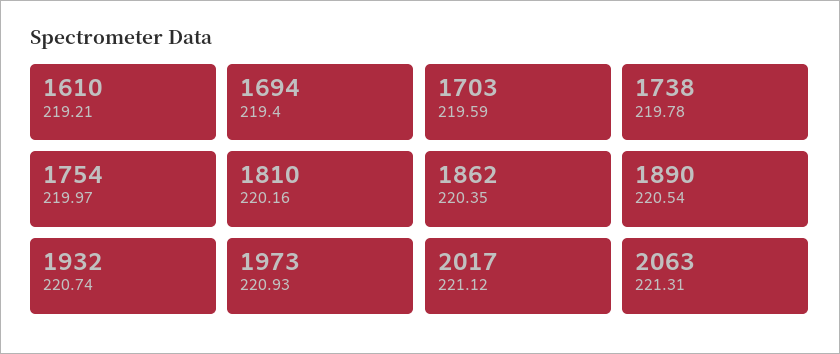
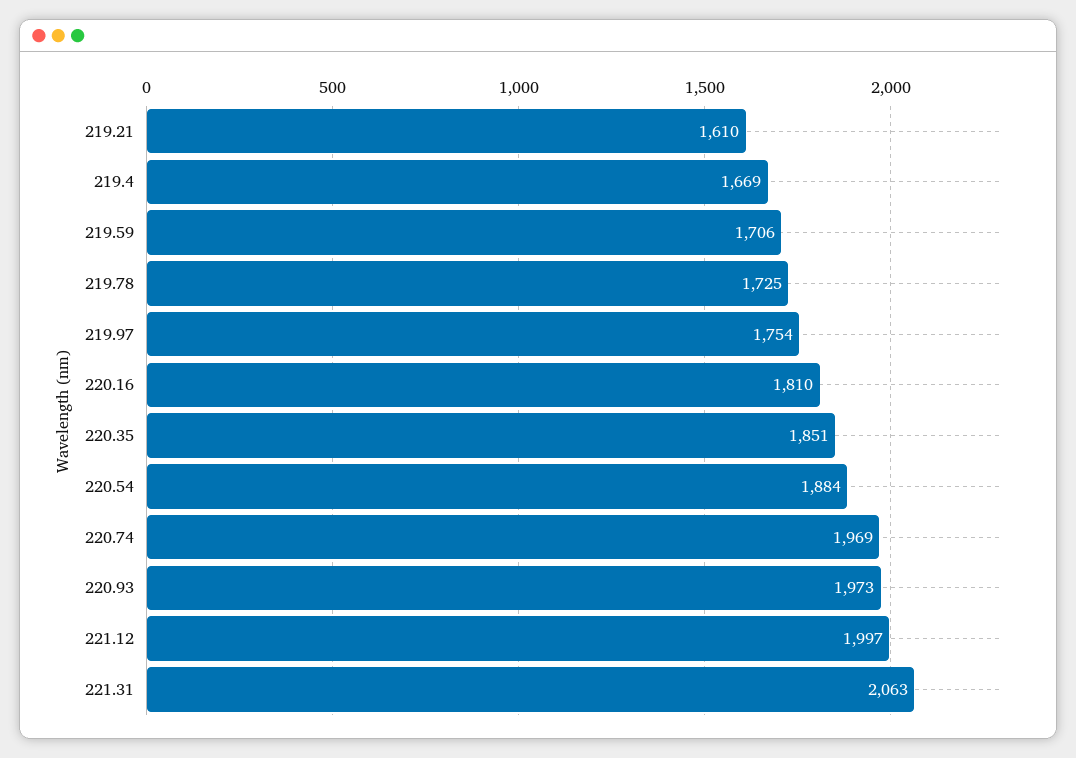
219.4: 1694 -> 1669
219.59: 1703 -> 1706
219.78: 1738 -> 1725
220.35: 1862 -> 1851
220.54: 1890 -> 1884
220.74: 1932 -> 1969
221.12: 2017 -> 1997

